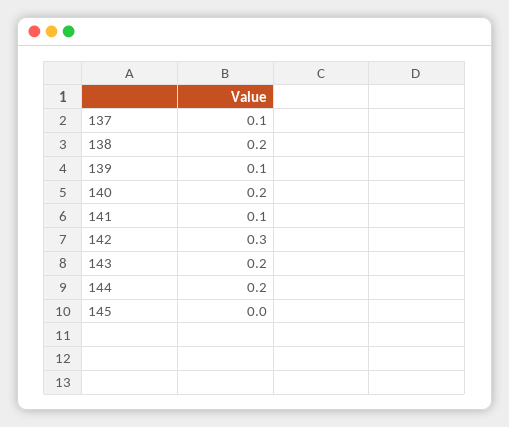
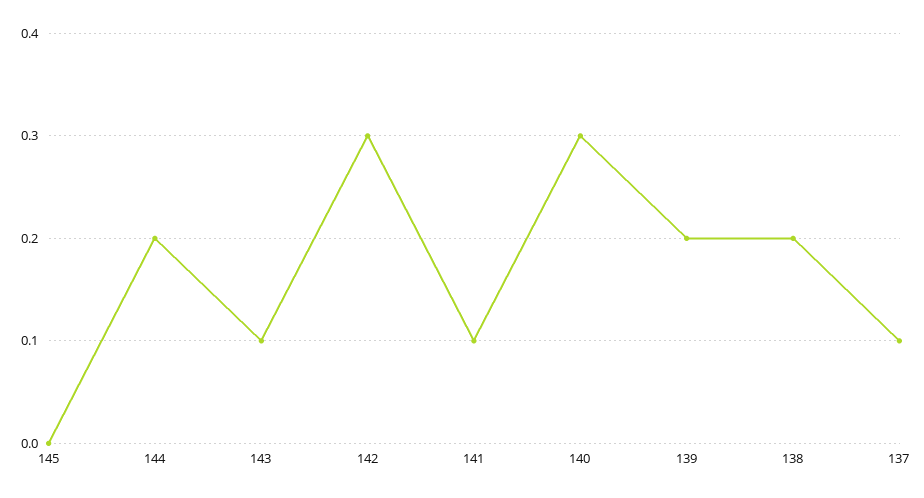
139: 0.1 -> 0.2
140: 0.2 -> 0.3
143: 0.2 -> 0.1

